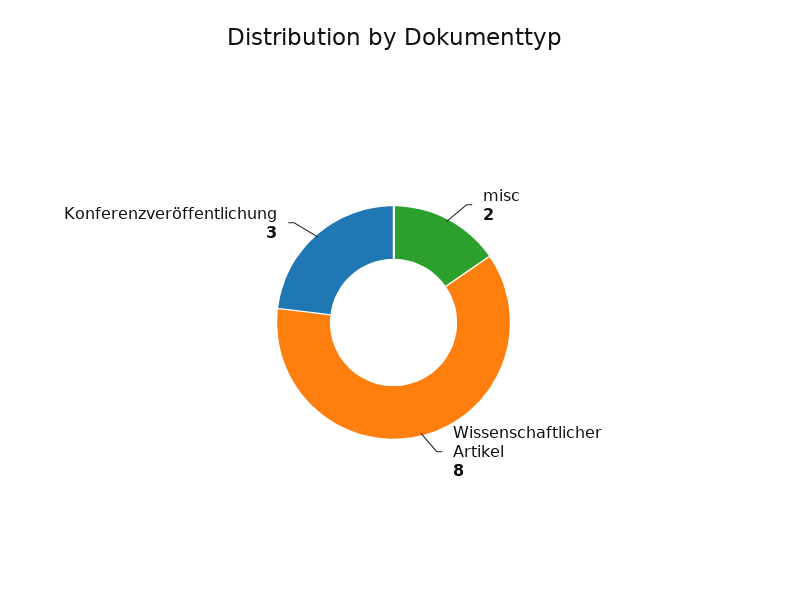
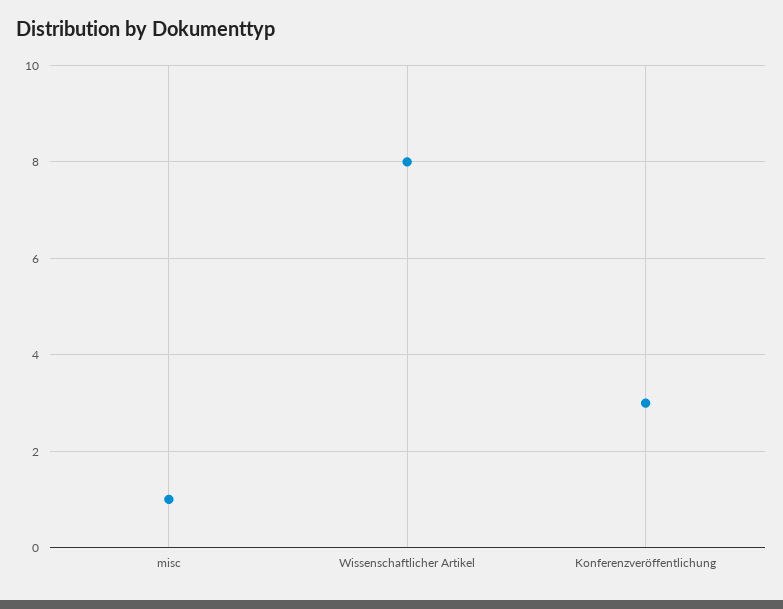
misc: 2 -> 1

